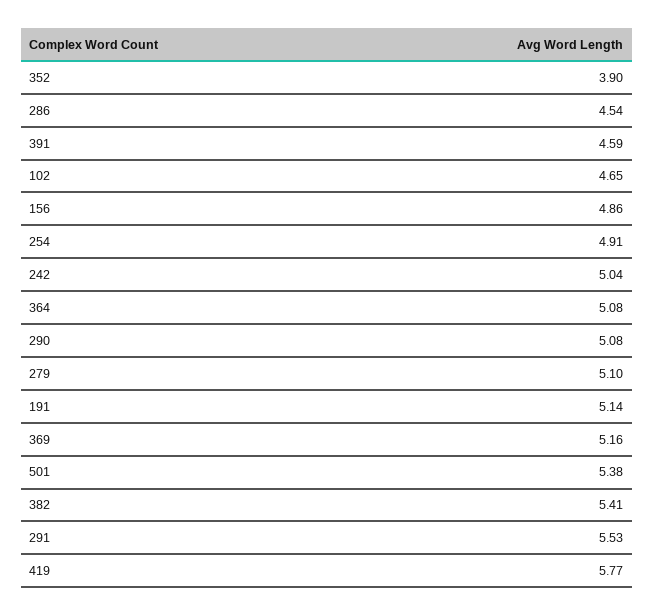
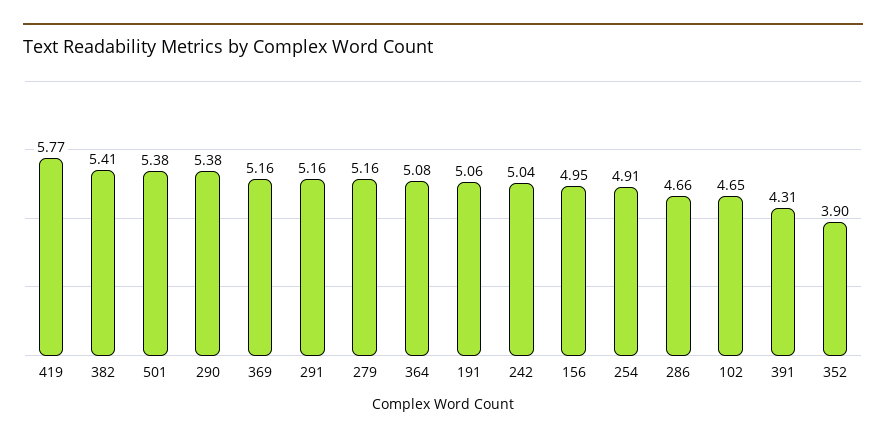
286: 4.54 -> 4.66
391: 4.59 -> 4.31
156: 4.86 -> 4.95
290: 5.08 -> 5.38
279: 5.1 -> 5.16
191: 5.14 -> 5.06
291: 5.53 -> 5.16

